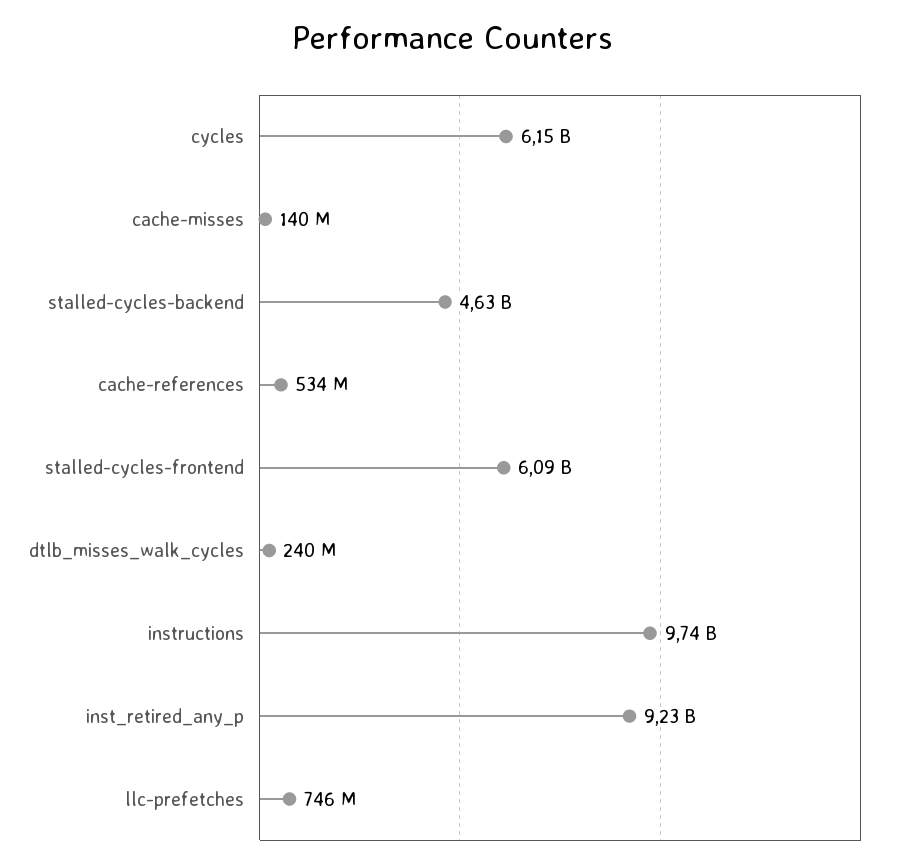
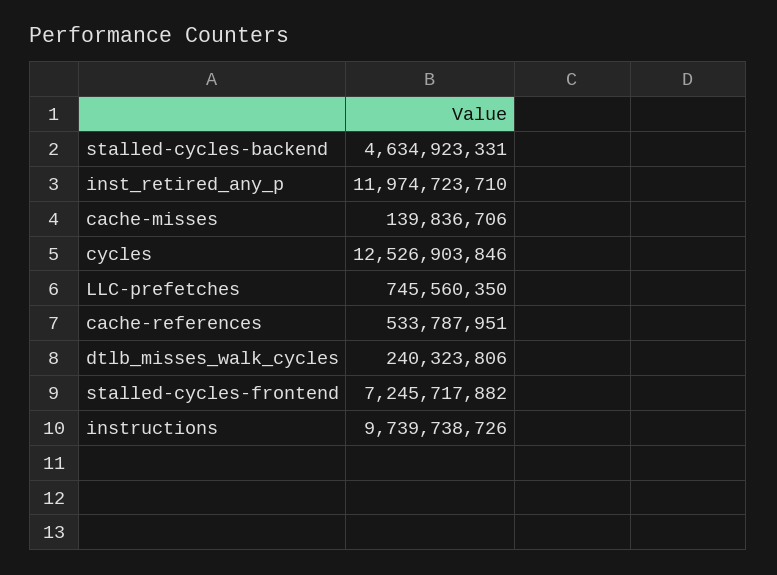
cycles: 6150000000 -> 12526903846
stalled-cycles-frontend: 6090000000 -> 7245717882
inst_retired_any_p: 9230000000 -> 11974723710

